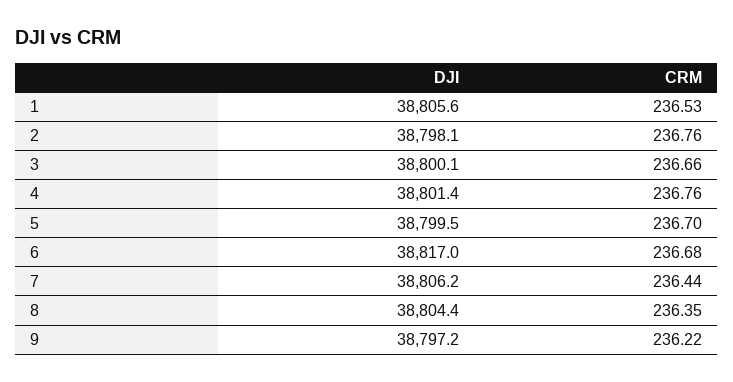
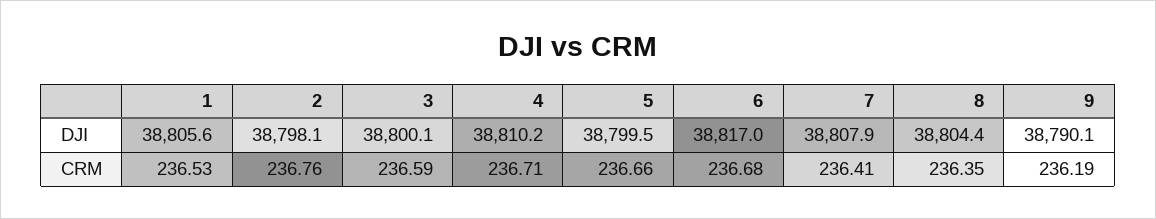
CRM, 3: 236.66 -> 236.59
DJI, 4: 38801.4 -> 38810.2
CRM, 4: 236.76 -> 236.71
CRM, 5: 236.7 -> 236.66
DJI, 7: 38806.2 -> 38807.9
CRM, 7: 236.44 -> 236.41
DJI, 9: 38797.2 -> 38790.1
CRM, 9: 236.22 -> 236.19

